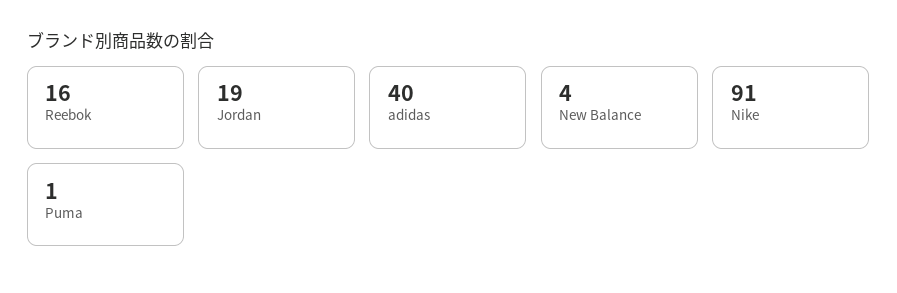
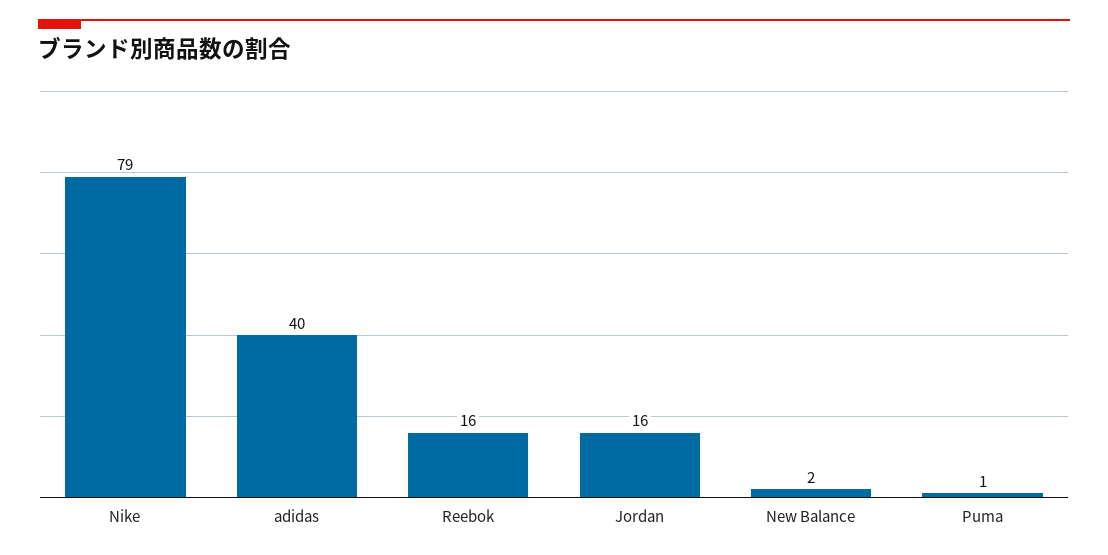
Jordan: 19 -> 16
New Balance: 4 -> 2
Nike: 91 -> 79

